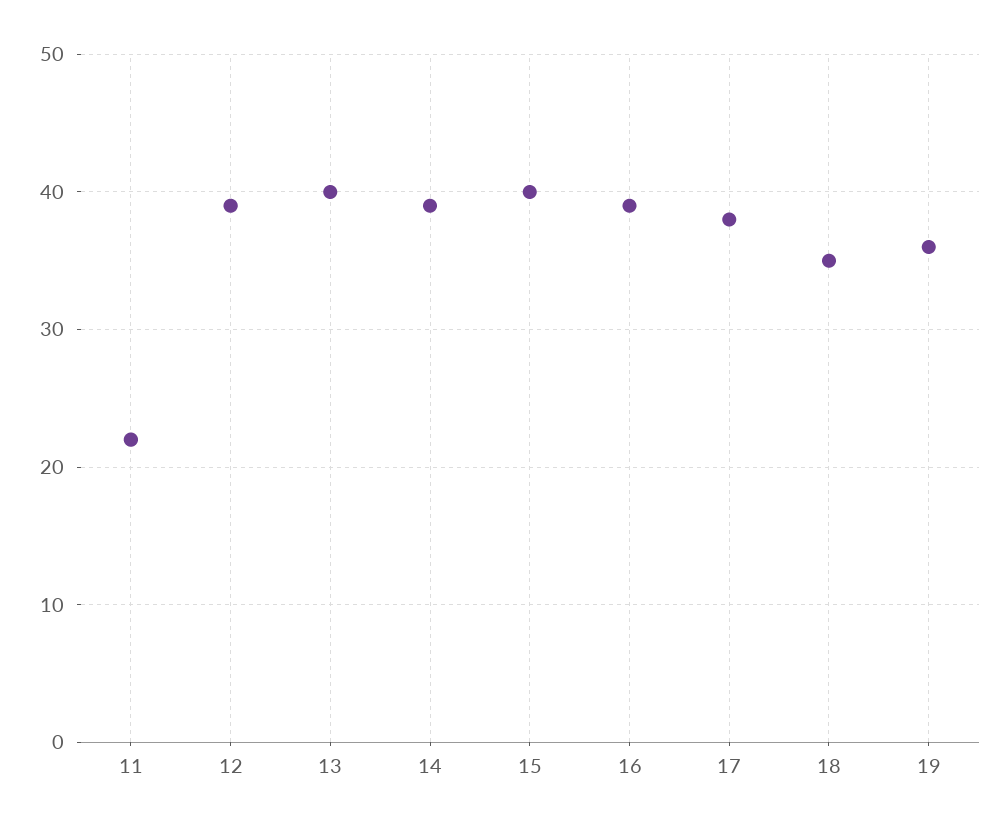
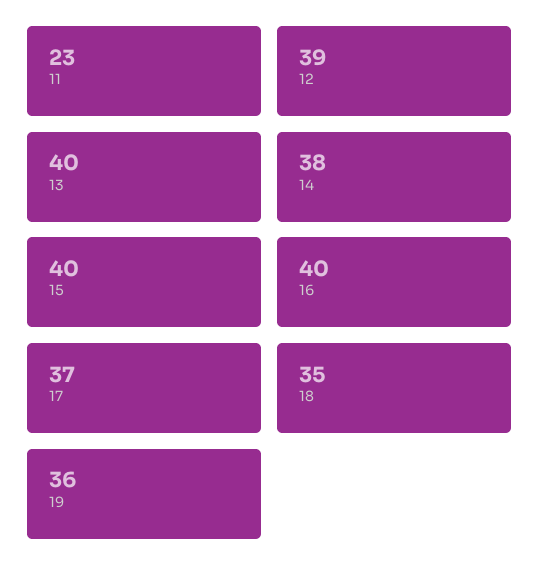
11: 22 -> 23
14: 39 -> 38
16: 39 -> 40
17: 38 -> 37

